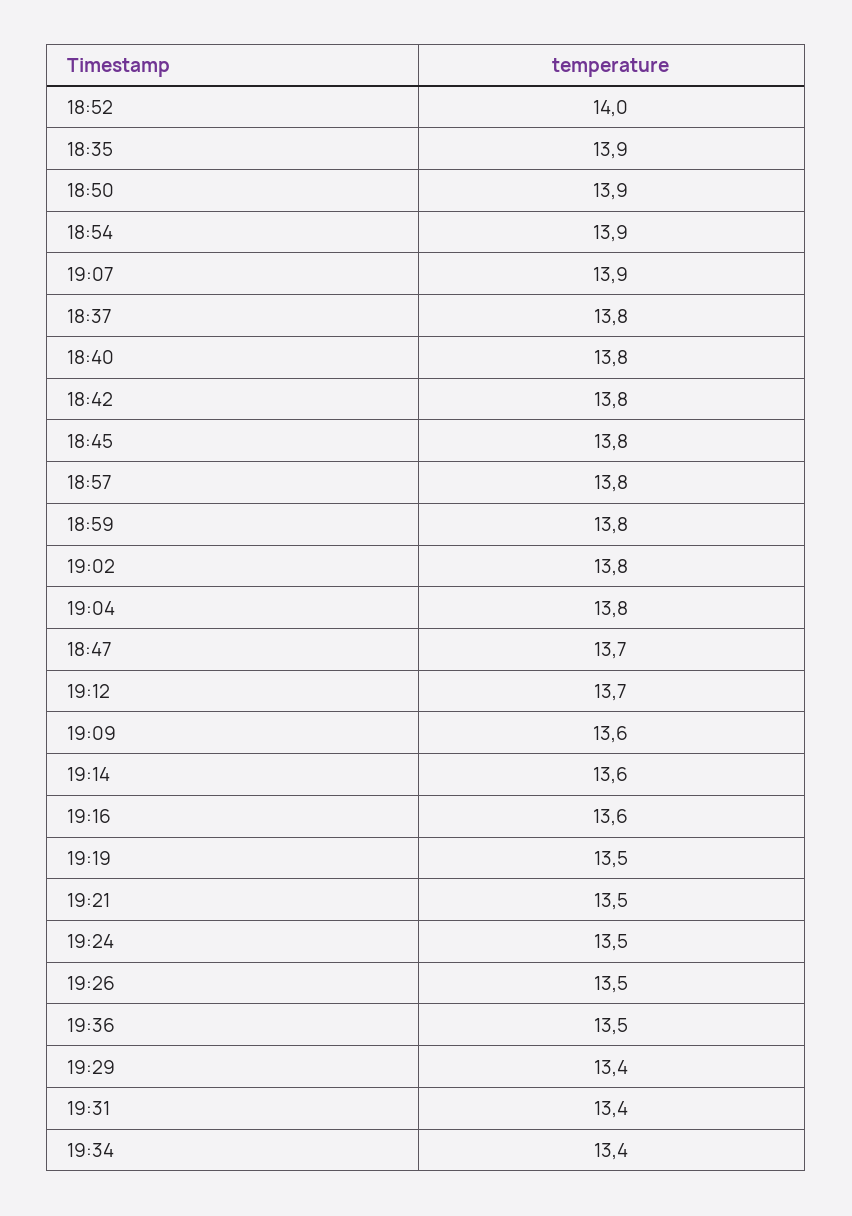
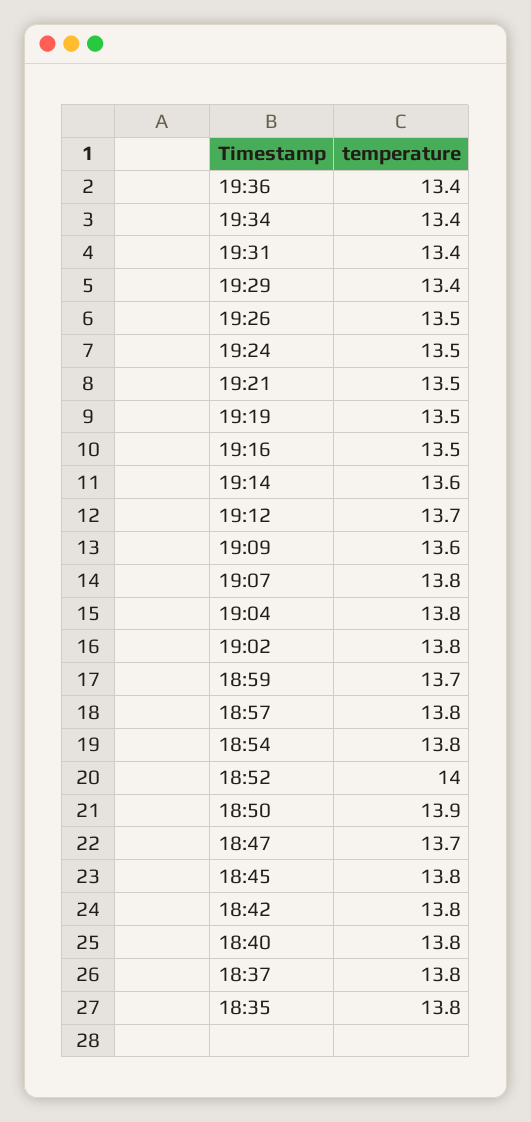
18:35: 13.9 -> 13.8
18:54: 13.9 -> 13.8
19:07: 13.9 -> 13.8
18:59: 13.8 -> 13.7
19:16: 13.6 -> 13.5
19:36: 13.5 -> 13.4

